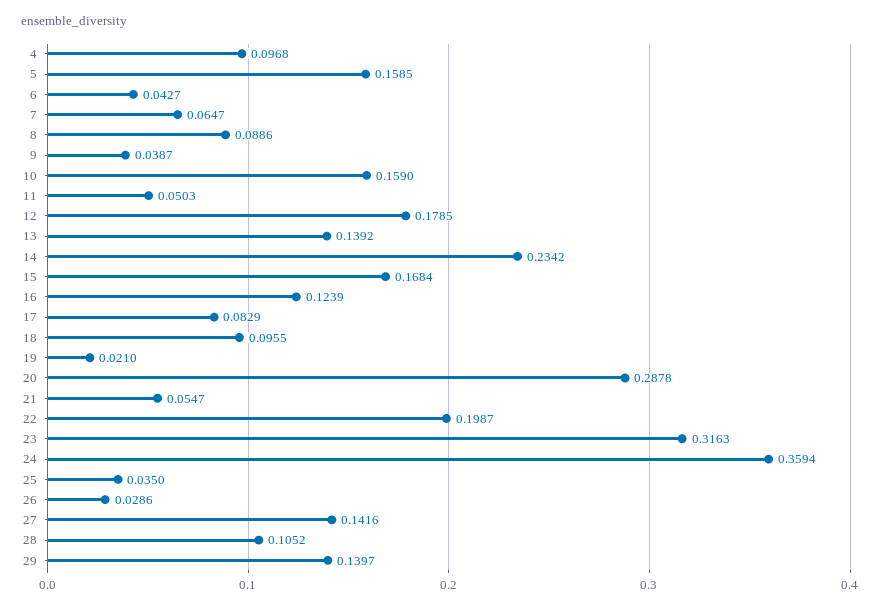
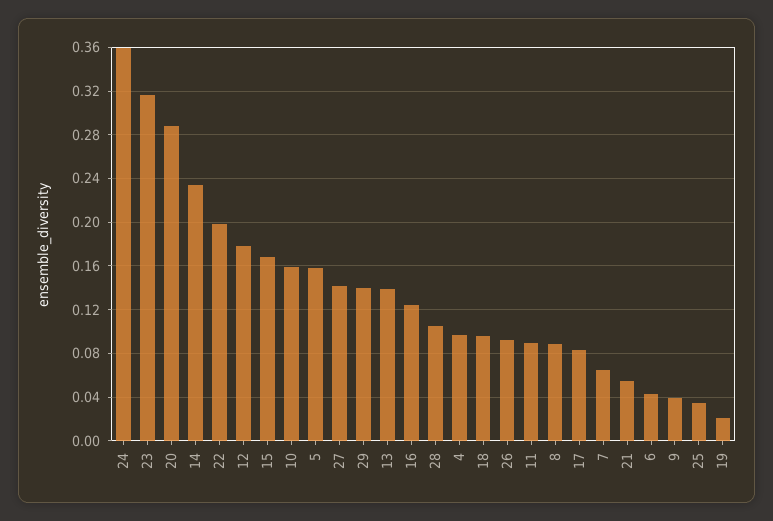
11: 0.0503 -> 0.09
26: 0.0286 -> 0.09

